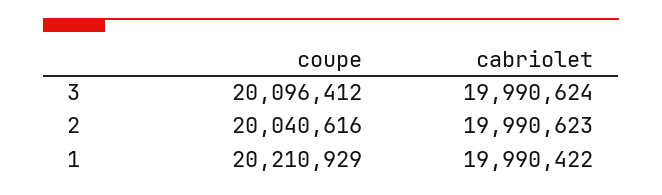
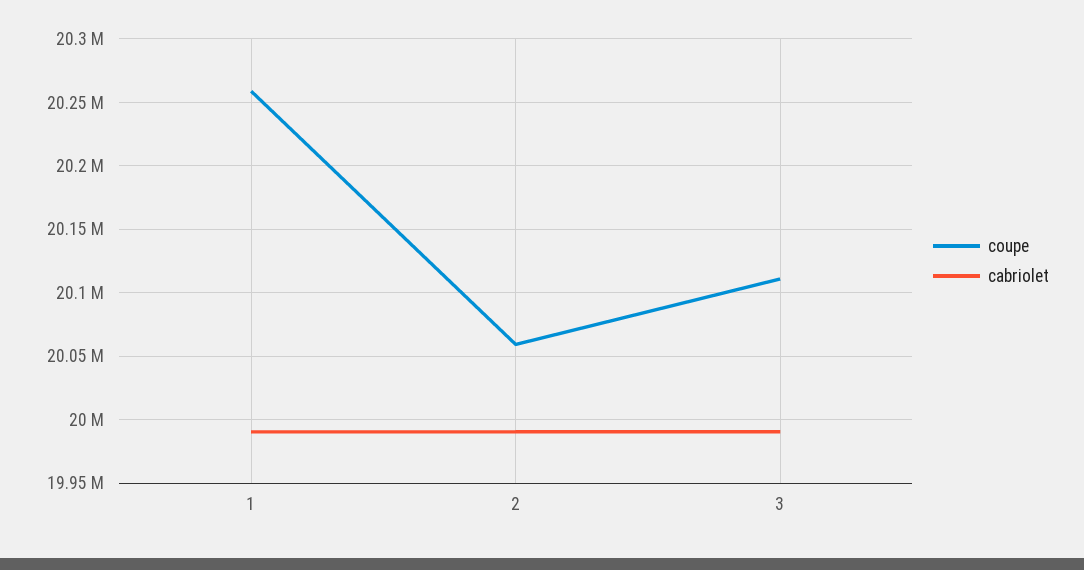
coupe, 3: 20096412 -> 20110000
coupe, 2: 20040616 -> 20060000
coupe, 1: 20210929 -> 20260000

